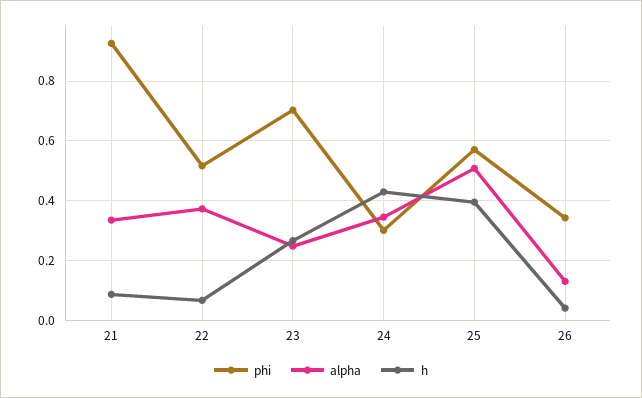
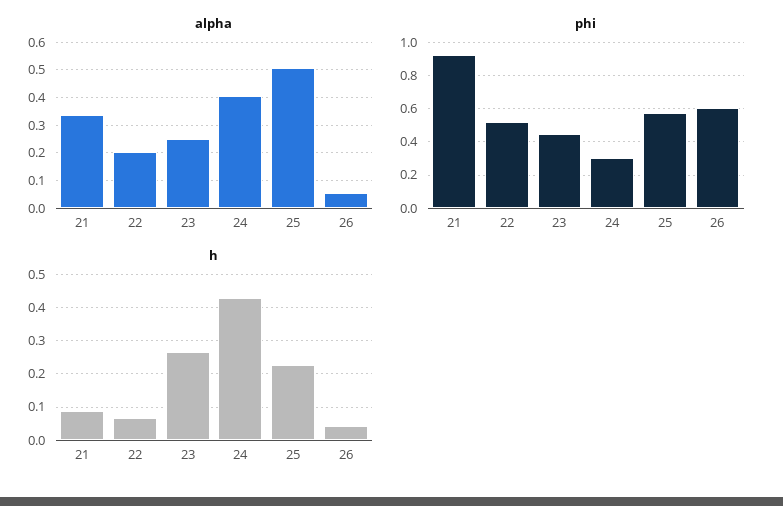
alpha, 22: 0.375 -> 0.2
phi, 23: 0.7 -> 0.45
alpha, 24: 0.35 -> 0.4
h, 25: 0.4 -> 0.22
phi, 26: 0.35 -> 0.6
alpha, 26: 0.125 -> 0.05

